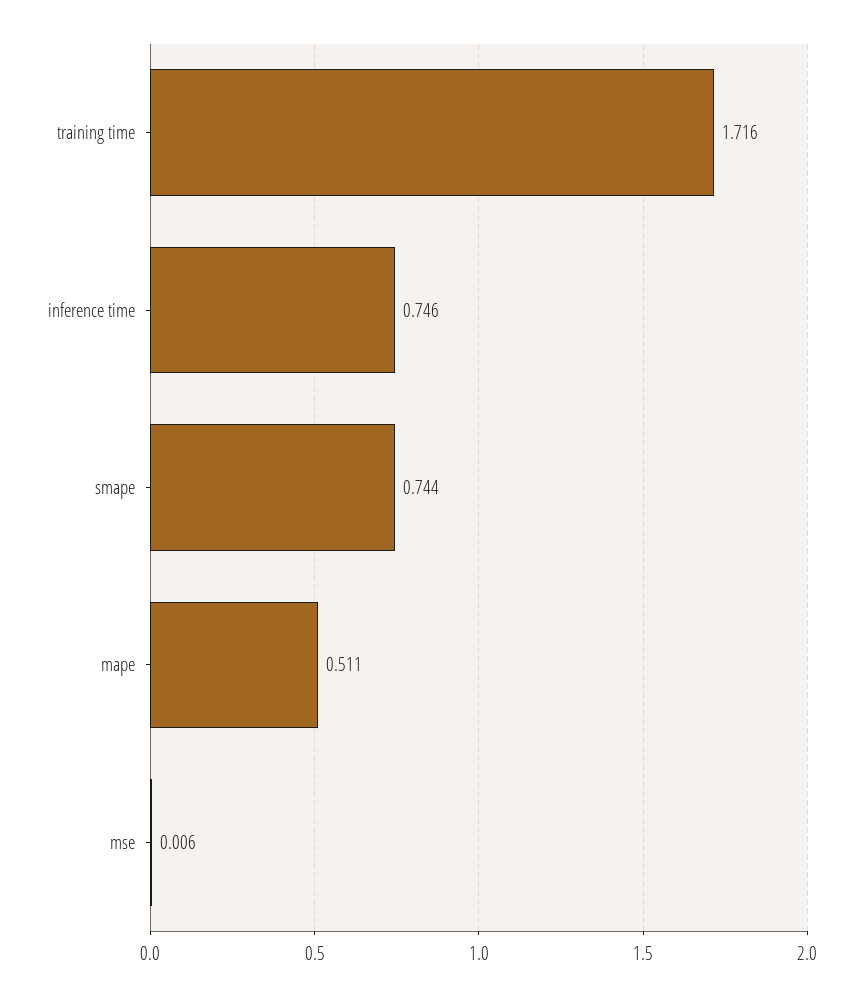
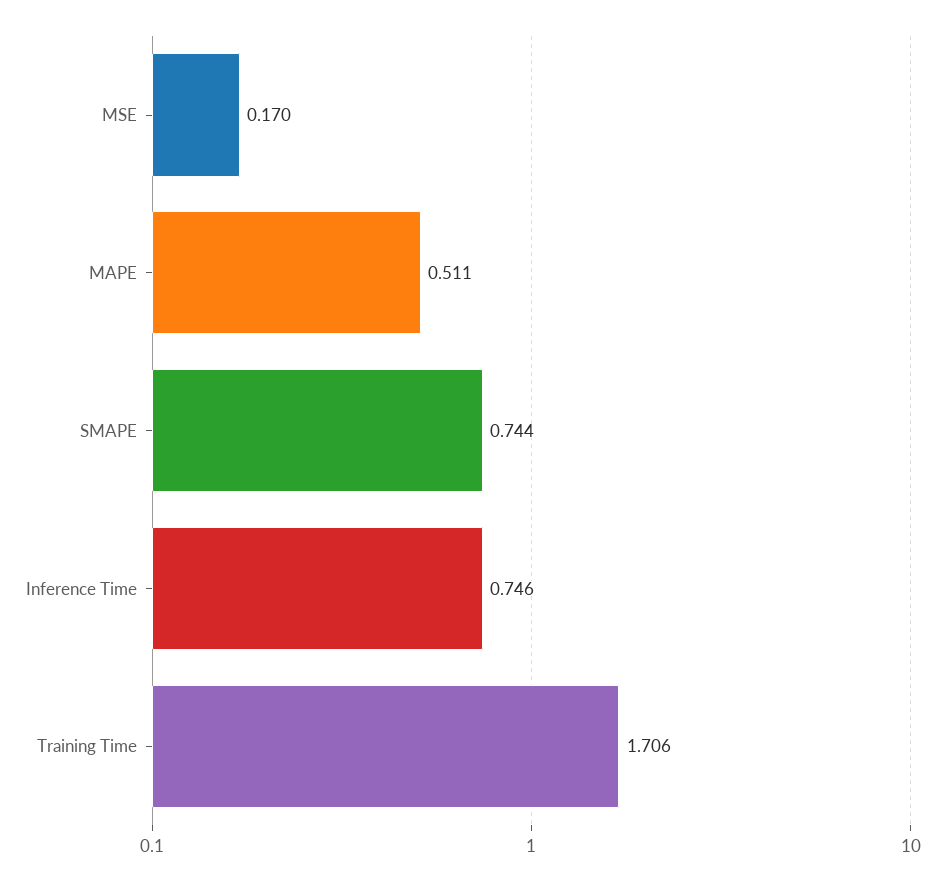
training time: 1.716 -> 1.706
mse: 0.006 -> 0.17

